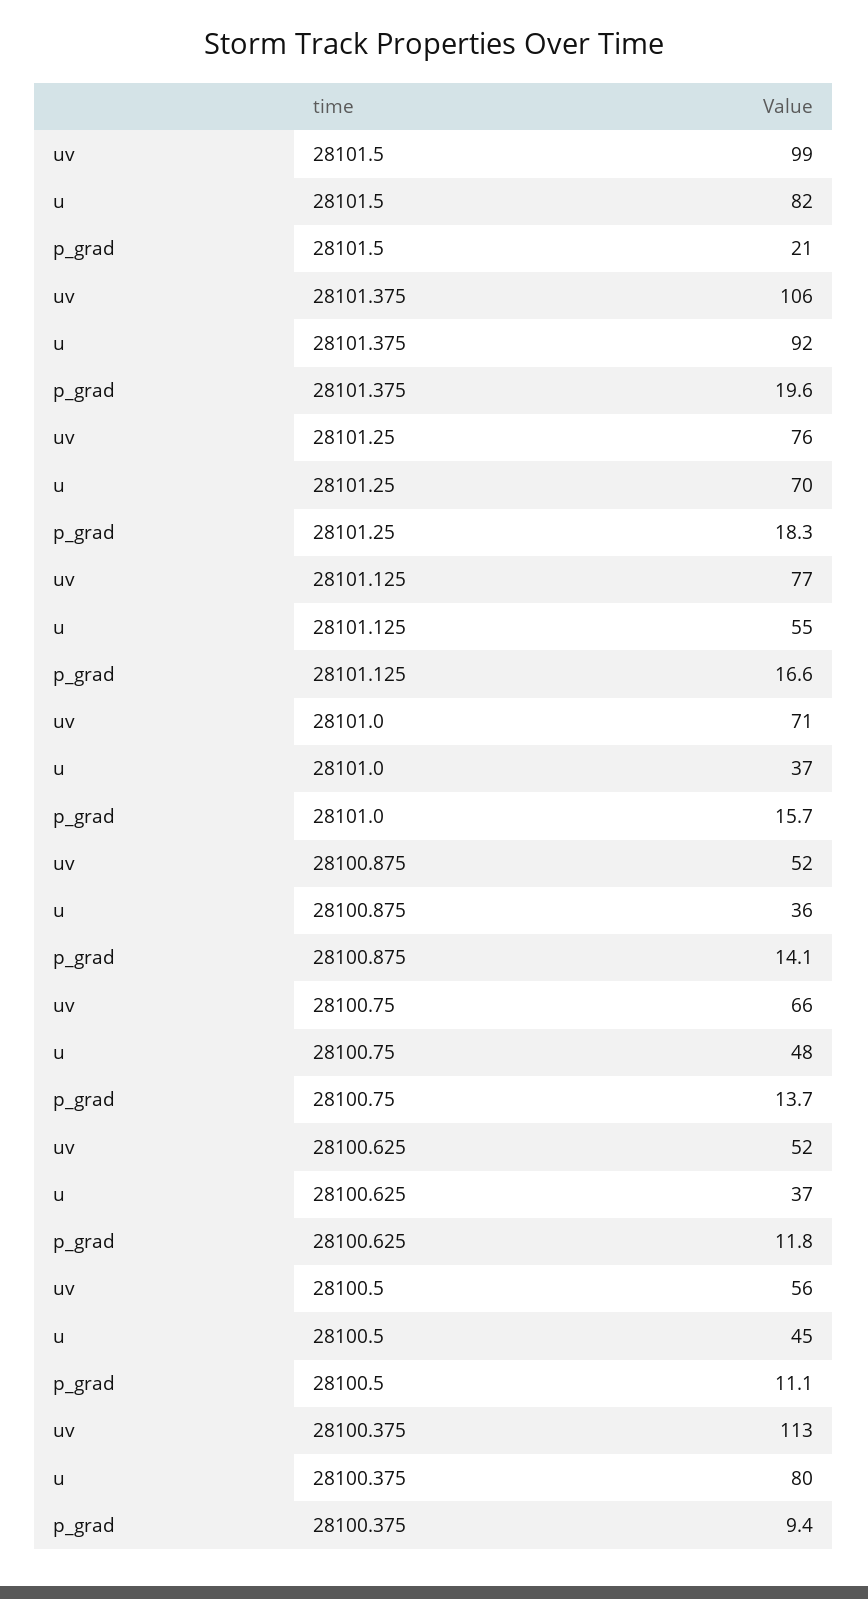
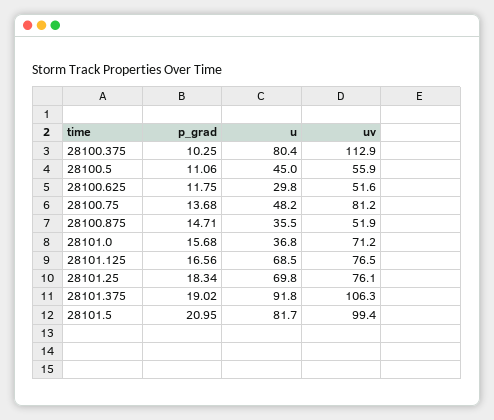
p_grad, 28101.375: 19.6 -> 19.02
u, 28101.125: 55 -> 68.5
p_grad, 28100.875: 14.1 -> 14.71
uv, 28100.75: 66 -> 81.2
u, 28100.625: 37 -> 29.8
p_grad, 28100.375: 9.4 -> 10.25

